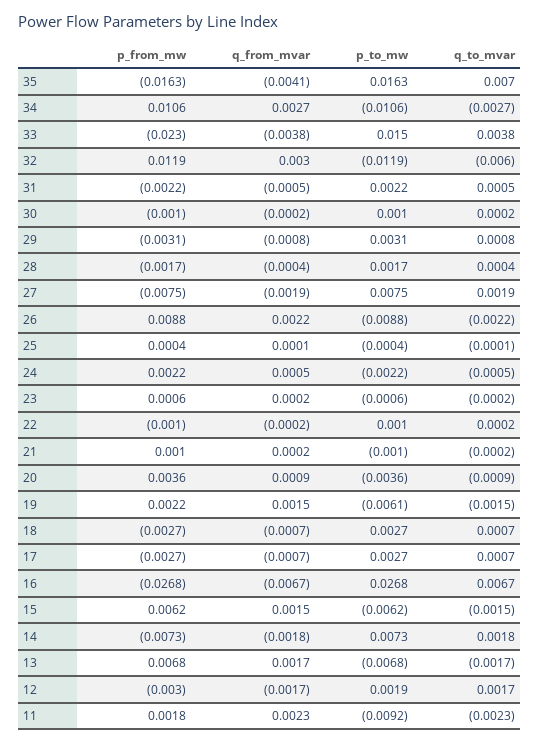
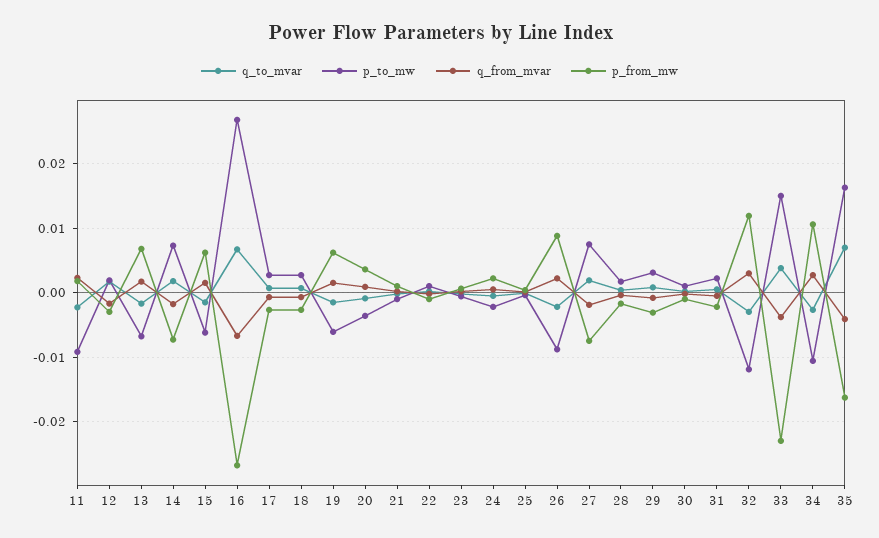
q_to_mvar, 32: -0.006 -> -0.003
p_from_mw, 19: 0.0022 -> 0.006

